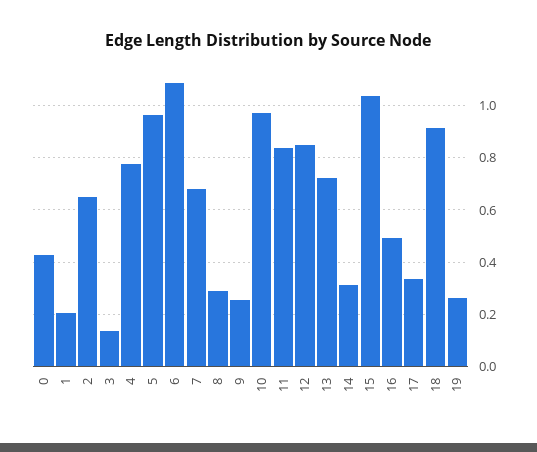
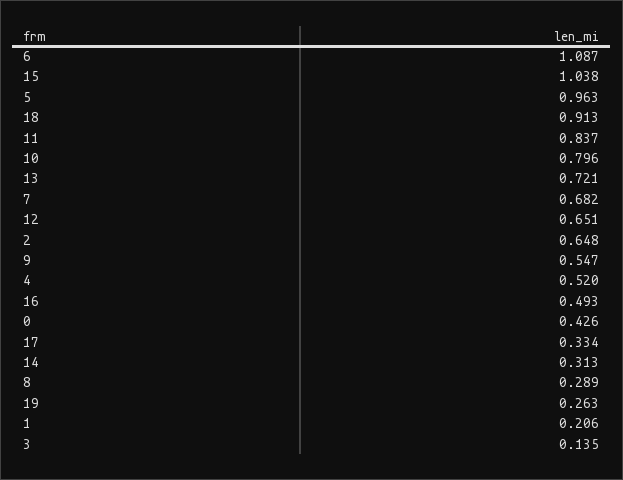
4: 0.775 -> 0.52
9: 0.25 -> 0.547
10: 0.975 -> 0.796
12: 0.85 -> 0.651

